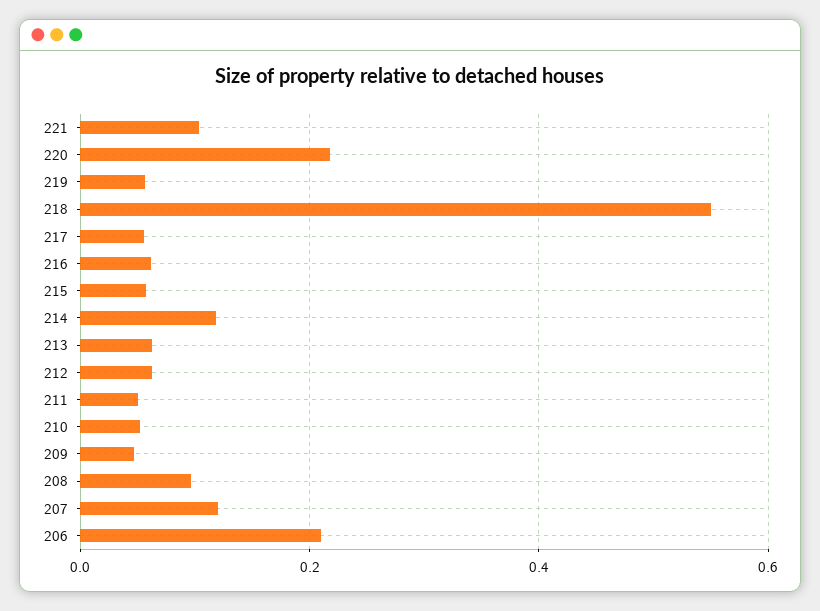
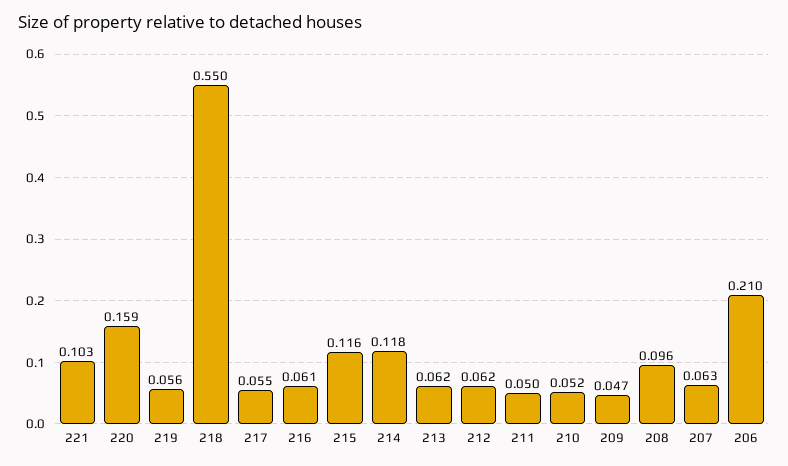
220: 0.22 -> 0.159
215: 0.06 -> 0.116
207: 0.12 -> 0.063

